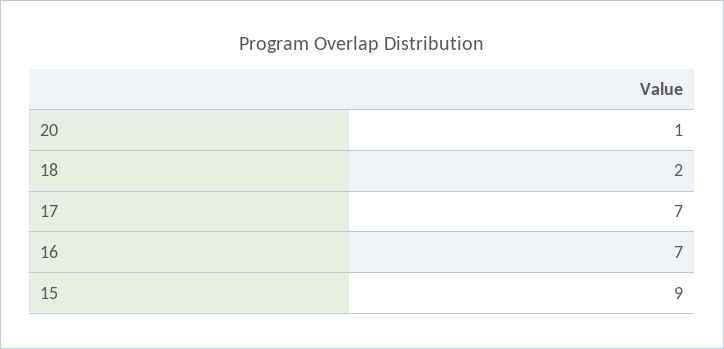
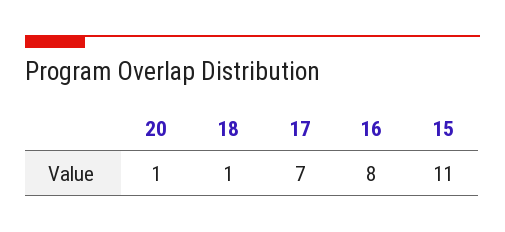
18: 2 -> 1
16: 7 -> 8
15: 9 -> 11

